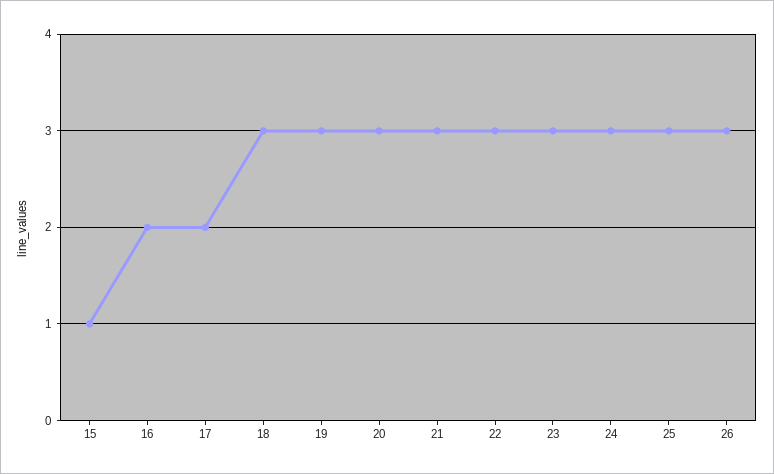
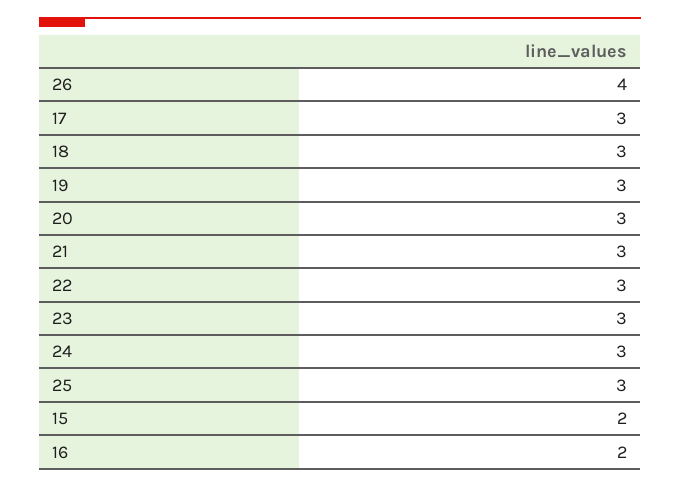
15: 1 -> 2
17: 2 -> 3
26: 3 -> 4

